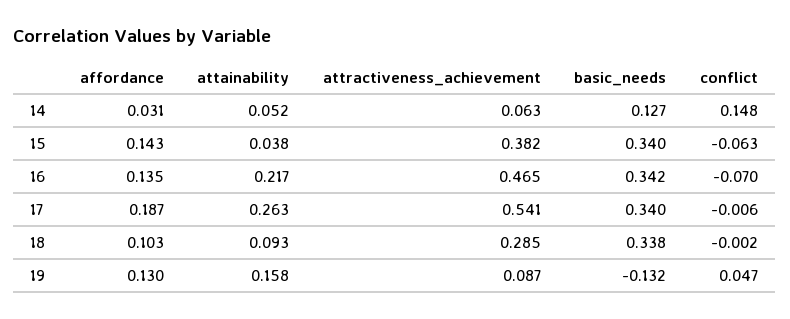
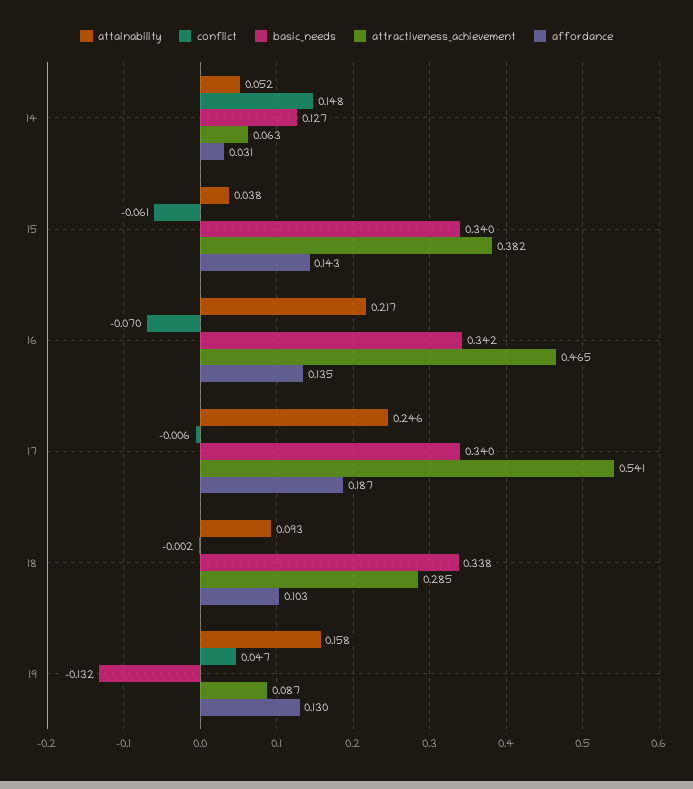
conflict, 15: -0.063 -> -0.061
attainability, 17: 0.263 -> 0.246

